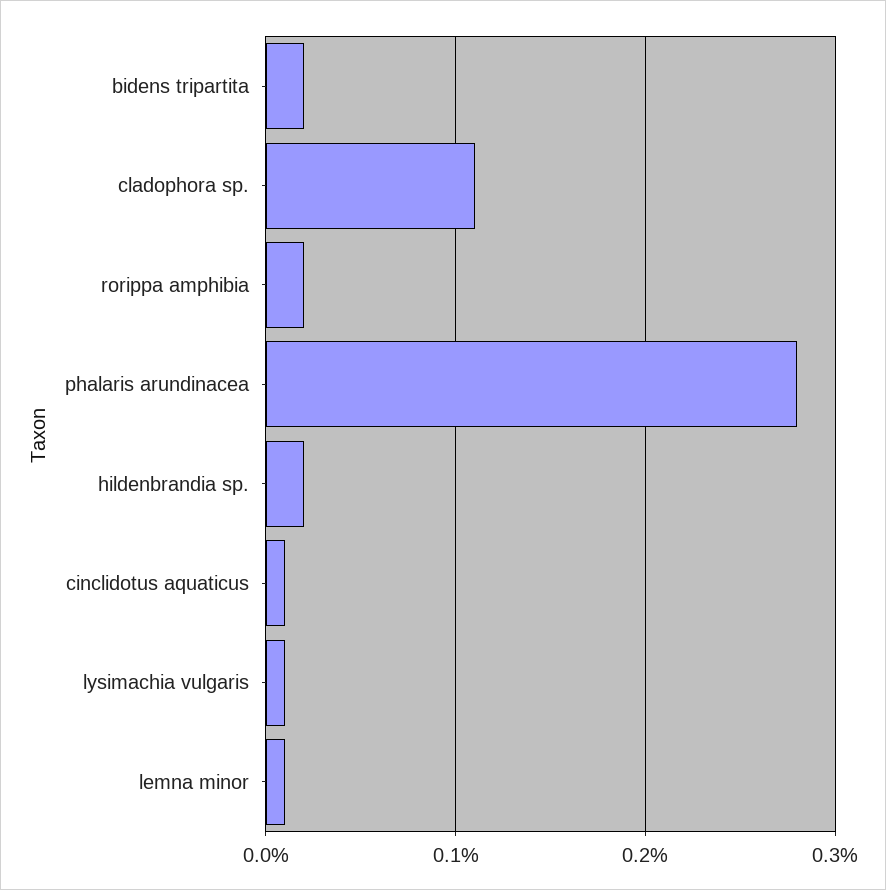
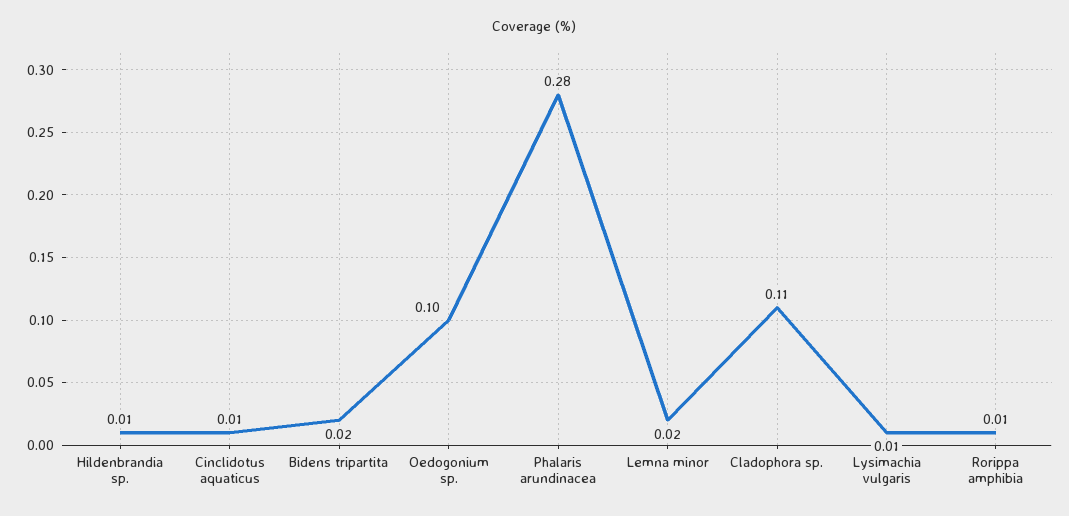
rorippa amphibia: 0.02 -> 0.01
hildenbrandia sp.: 0.02 -> 0.01
lemna minor: 0.01 -> 0.02
Oedogonium sp.: none -> 0.1

